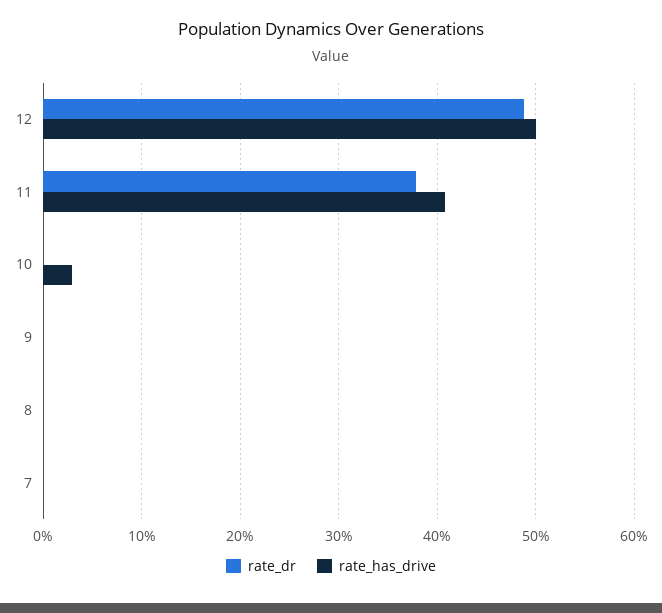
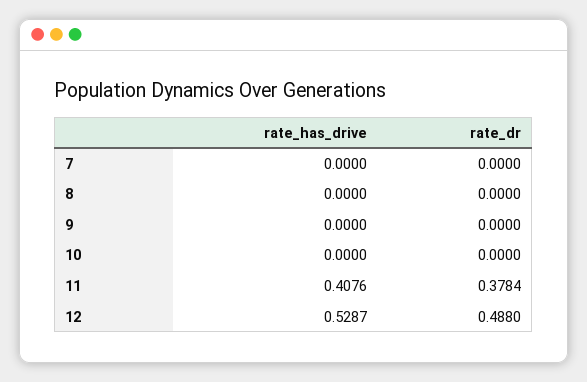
rate_has_drive, 12: 0.5 -> 0.5287
rate_has_drive, 10: 0.03 -> 0

